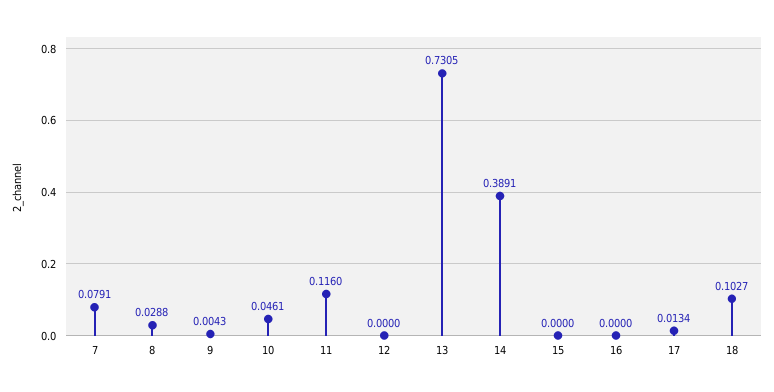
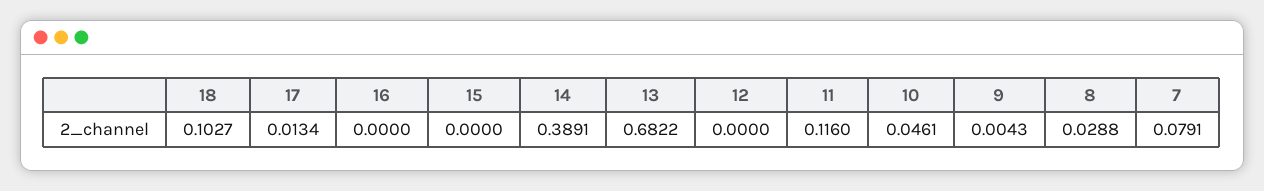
13: 0.7305 -> 0.6822

